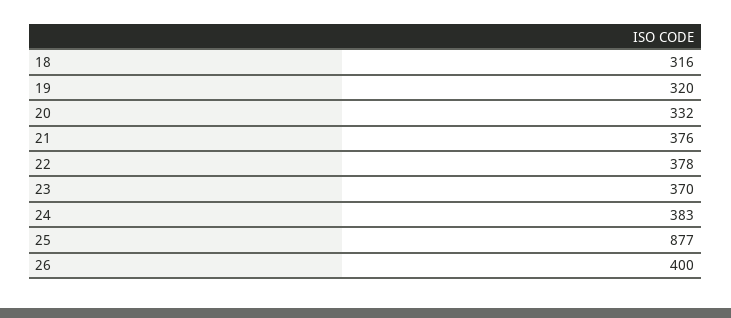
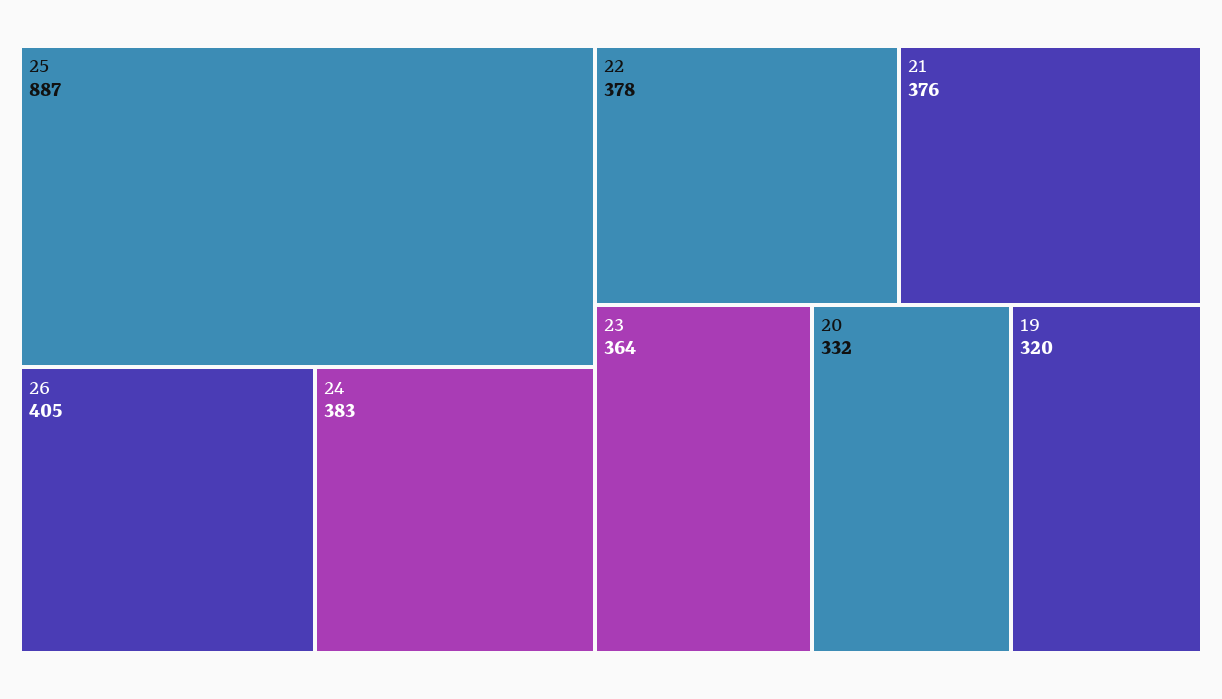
18: 316 -> none
23: 370 -> 364
25: 877 -> 887
26: 400 -> 405

